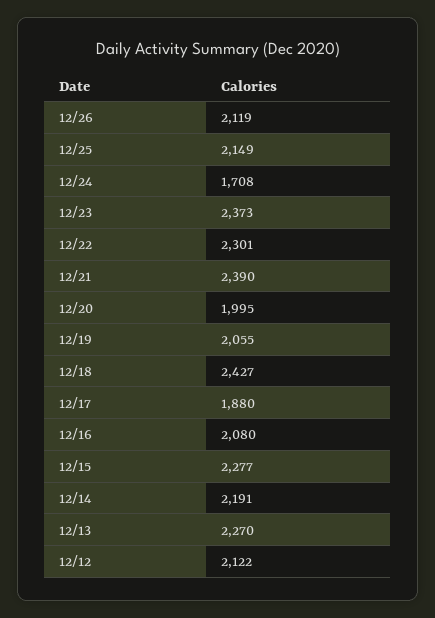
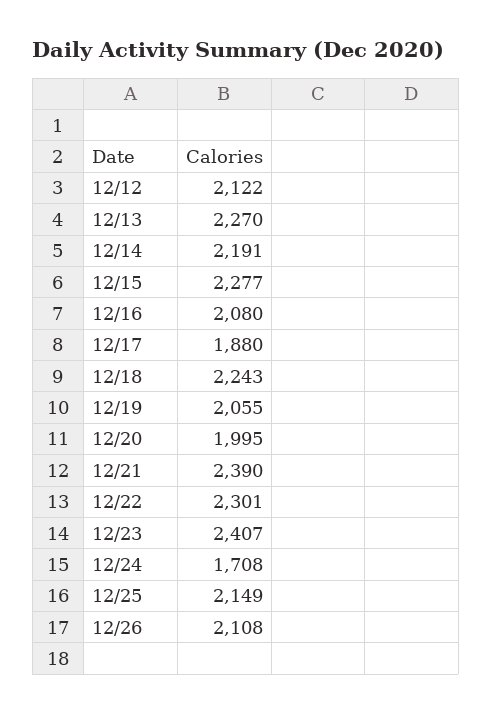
12/26: 2119 -> 2108
12/23: 2373 -> 2407
12/18: 2427 -> 2243

